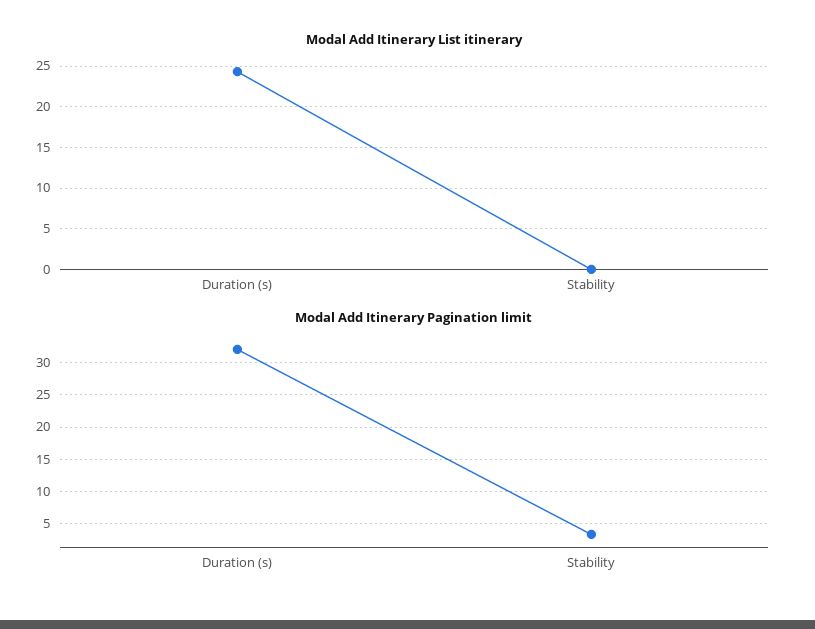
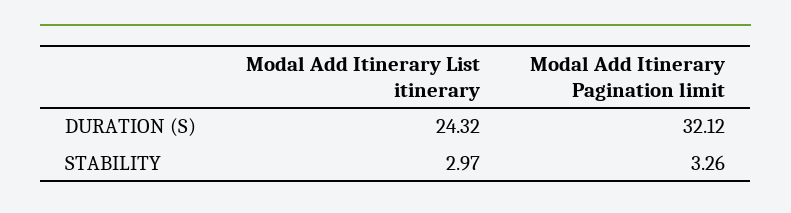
Modal Add Itinerary List itinerary, Stability: 0 -> 2.97

